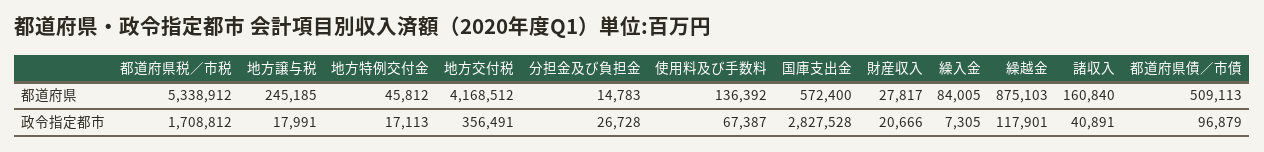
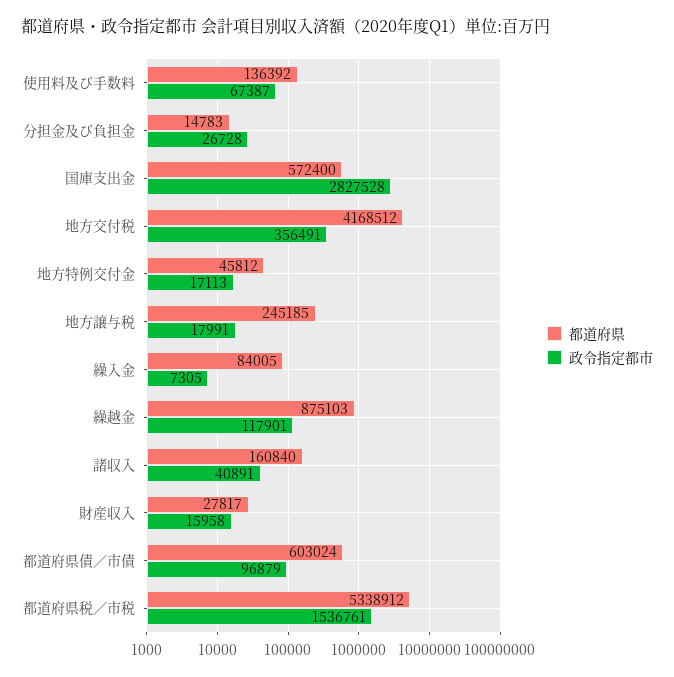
都道府県, 都道府県債／市債: 509113 -> 603024
政令指定都市, 都道府県税／市税: 1708812 -> 1536761
政令指定都市, 財産収入: 20666 -> 15958

